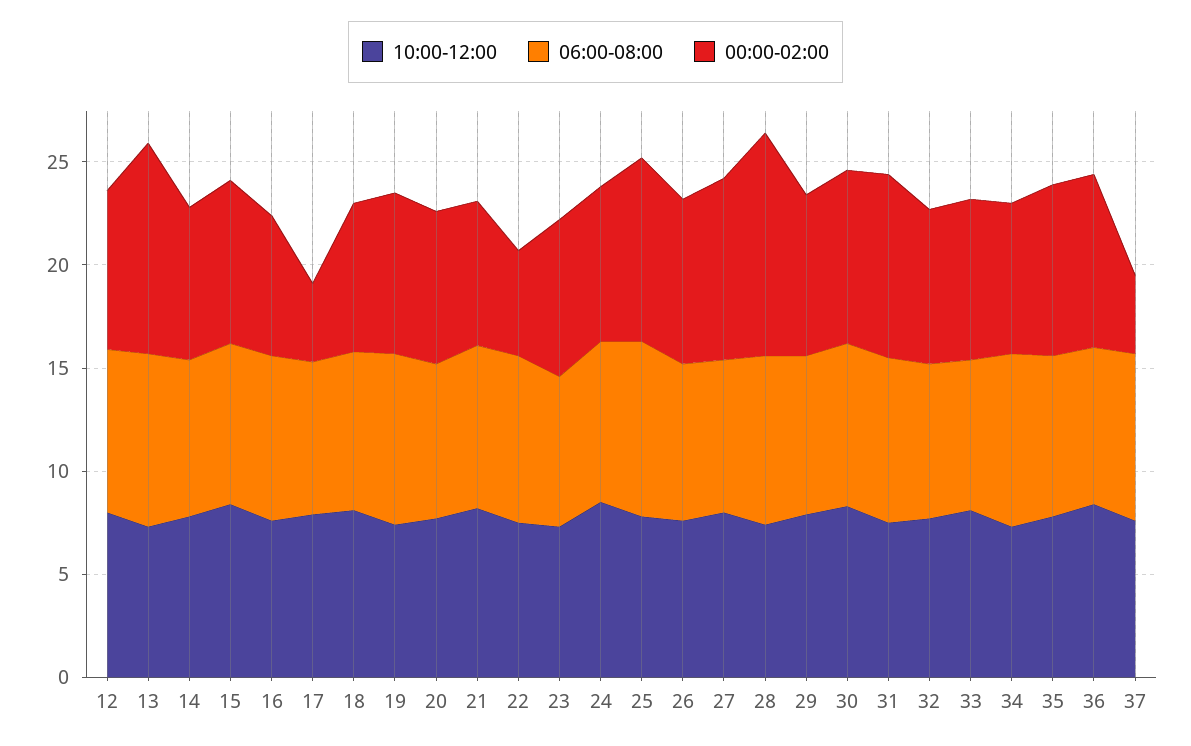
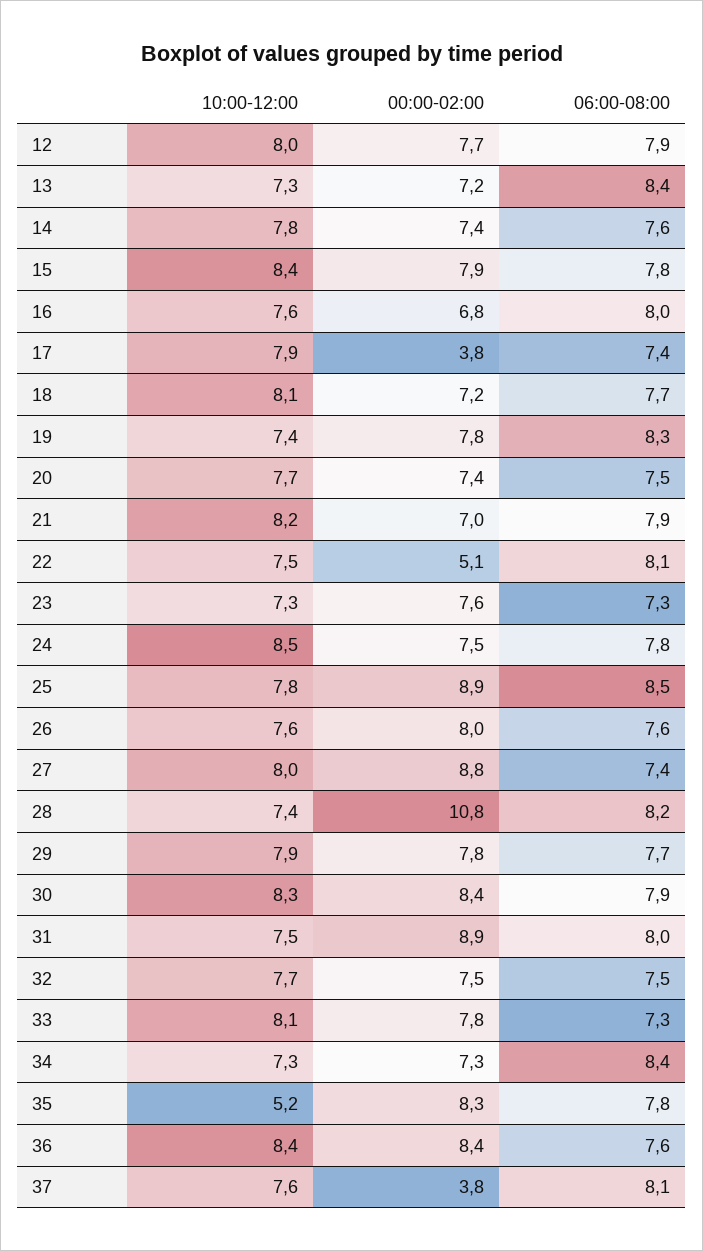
00:00-02:00, 13: 10 -> 7.2
10:00-12:00, 35: 8 -> 5.2

